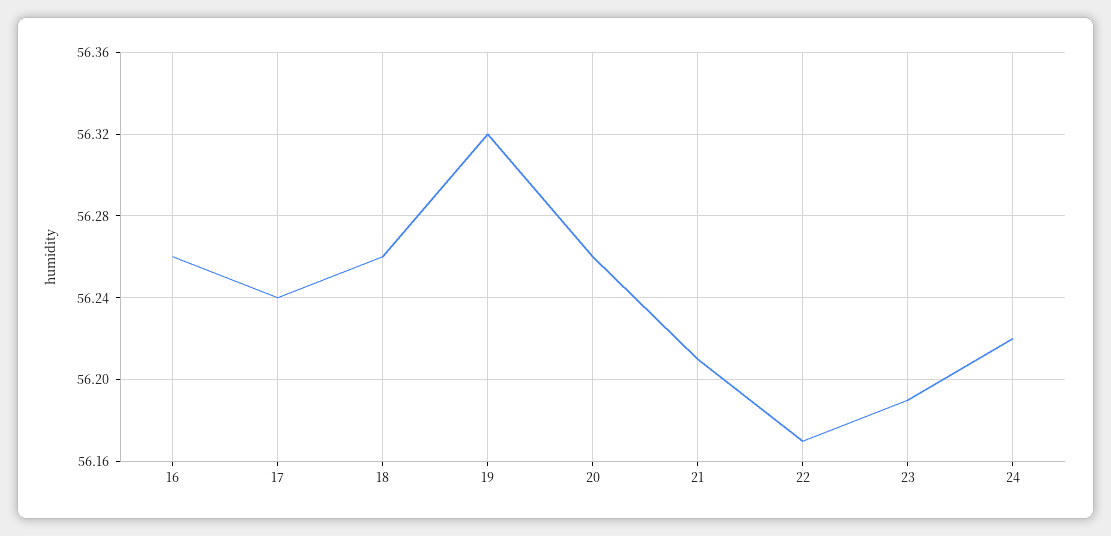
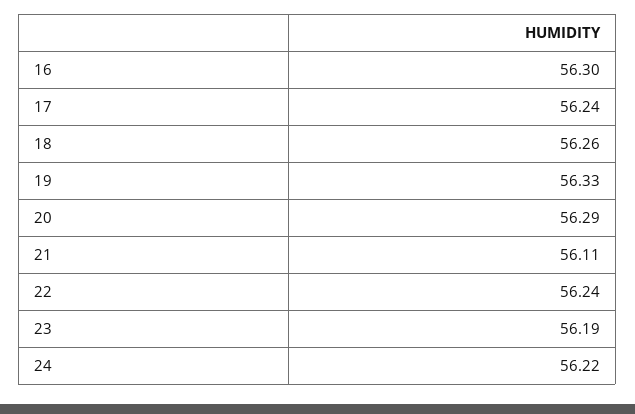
16: 56.26 -> 56.3
19: 56.32 -> 56.33
20: 56.26 -> 56.29
21: 56.21 -> 56.11
22: 56.17 -> 56.24

